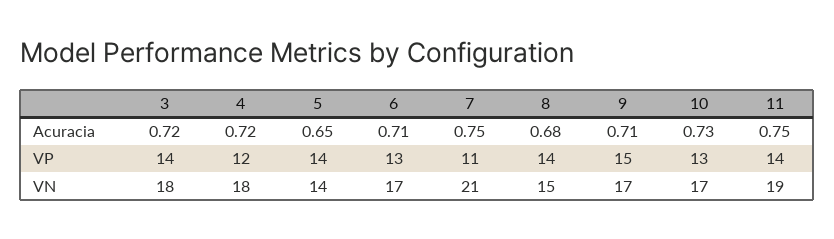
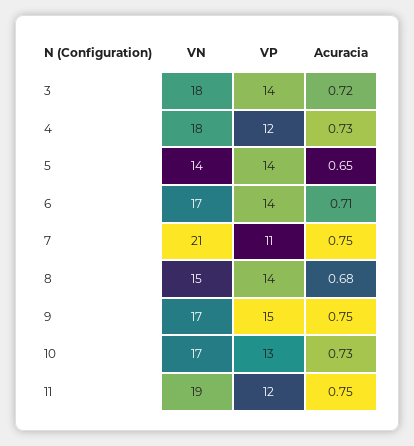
4, Acuracia: 0.72 -> 0.73
9, Acuracia: 0.71 -> 0.75
6, VP: 13 -> 14
11, VP: 14 -> 12

